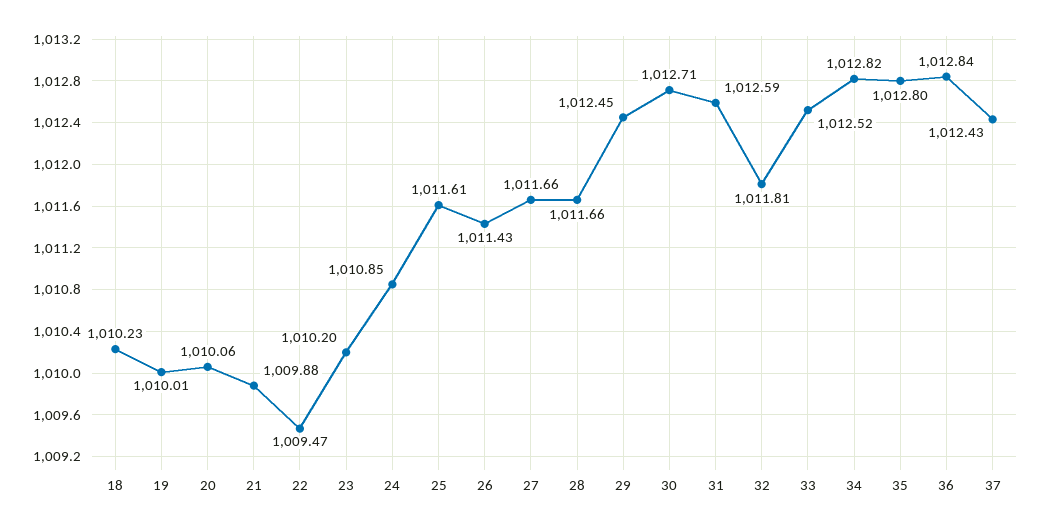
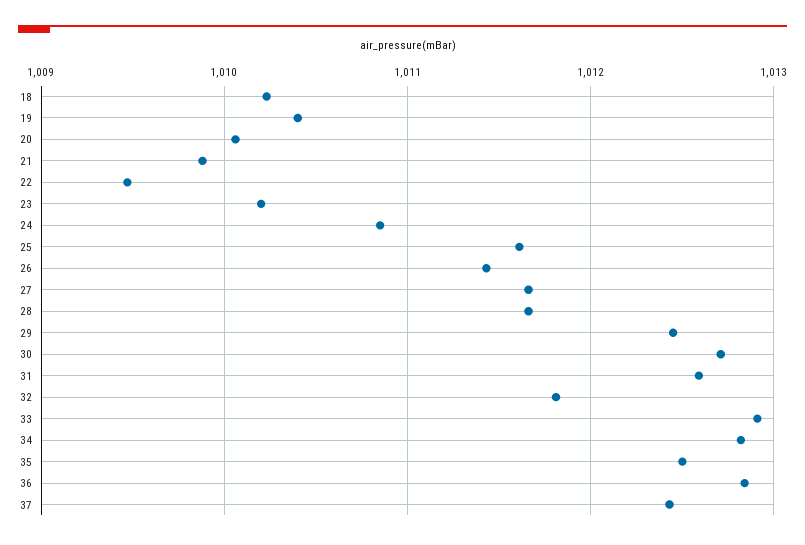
19: 1010.01 -> 1010.4
33: 1012.52 -> 1012.9
35: 1012.8 -> 1012.5

